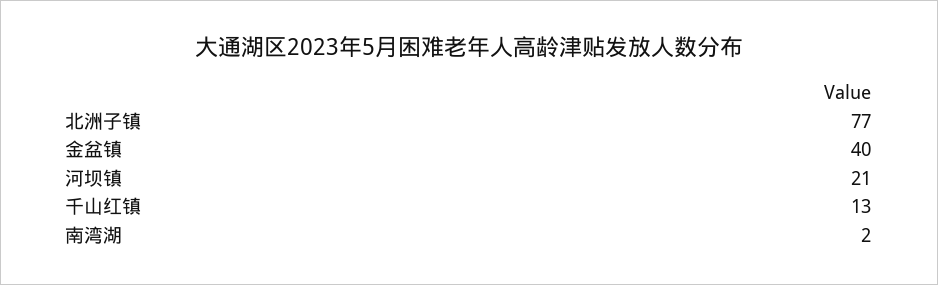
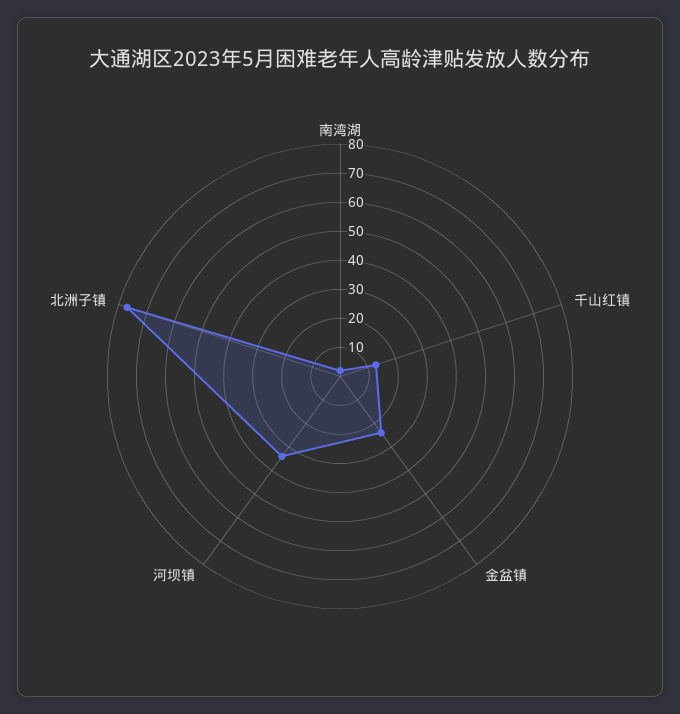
金盆镇: 40 -> 25
河坝镇: 21 -> 35

